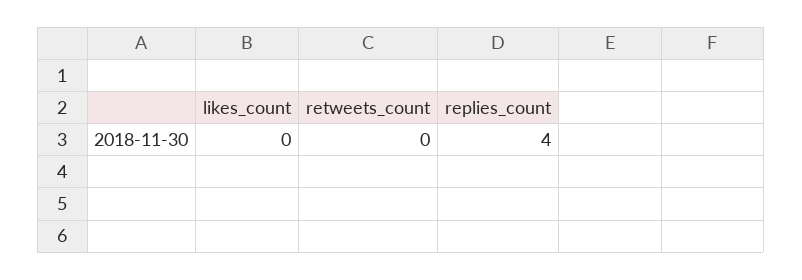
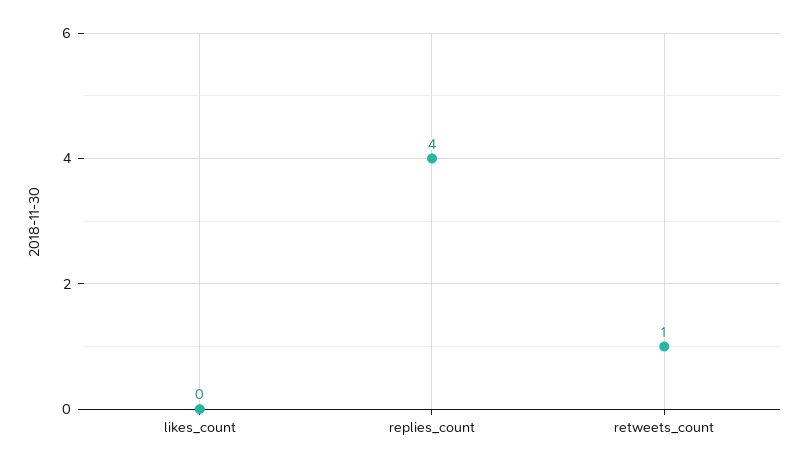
retweets_count: 0 -> 1

